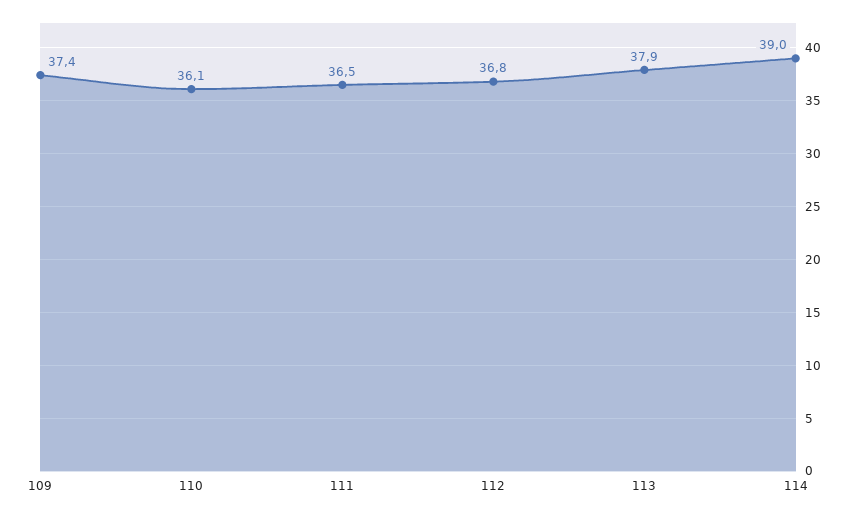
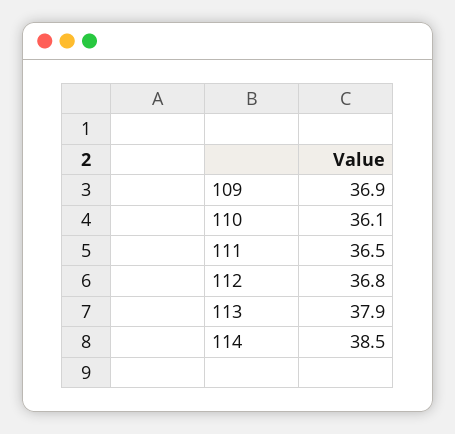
109: 37.4 -> 36.9
114: 39 -> 38.5

